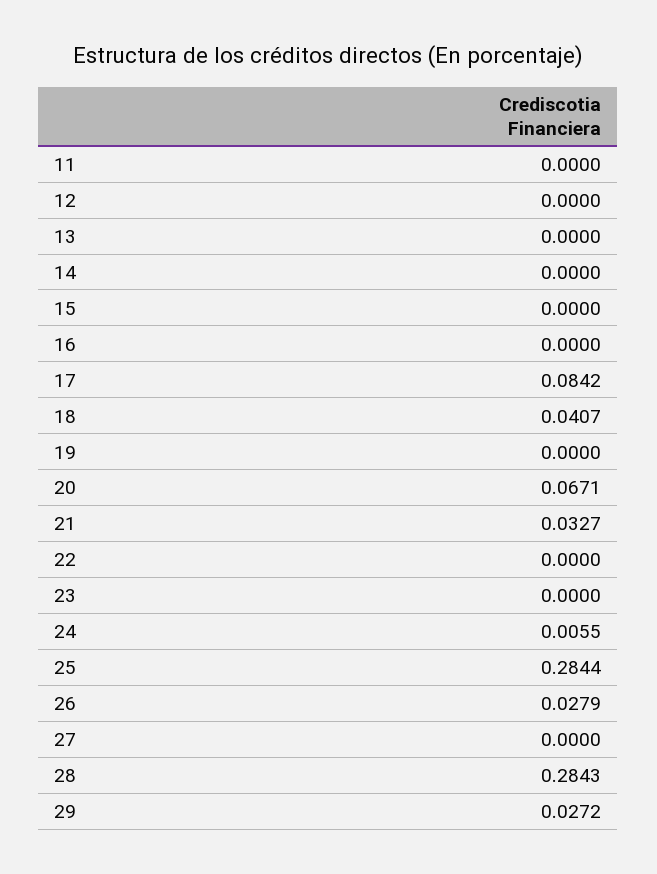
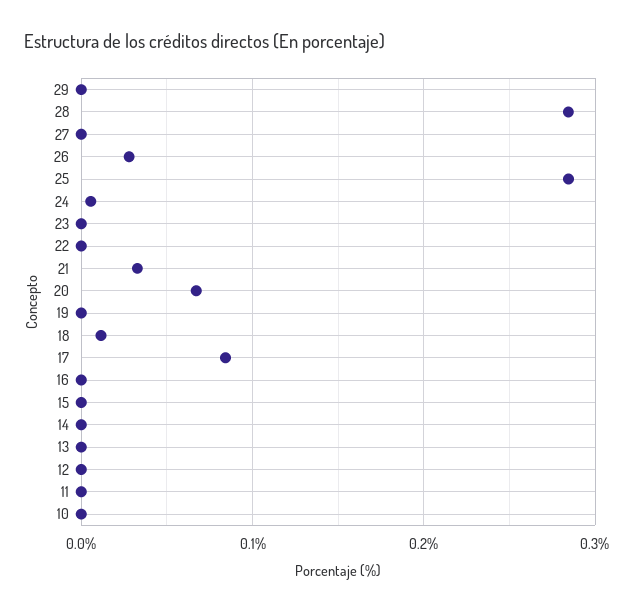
18: 0.0407 -> 0.01
29: 0.0272 -> 0
10: none -> 0

